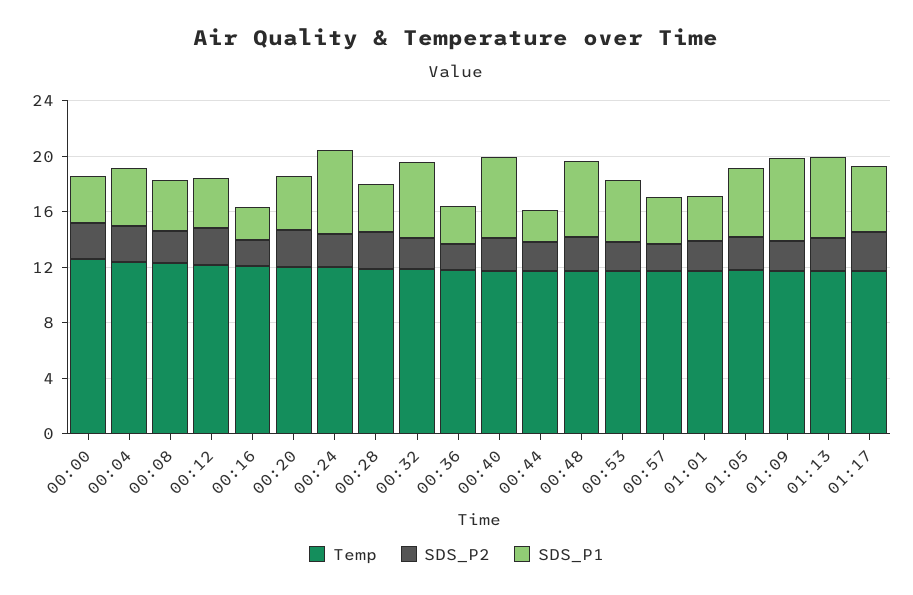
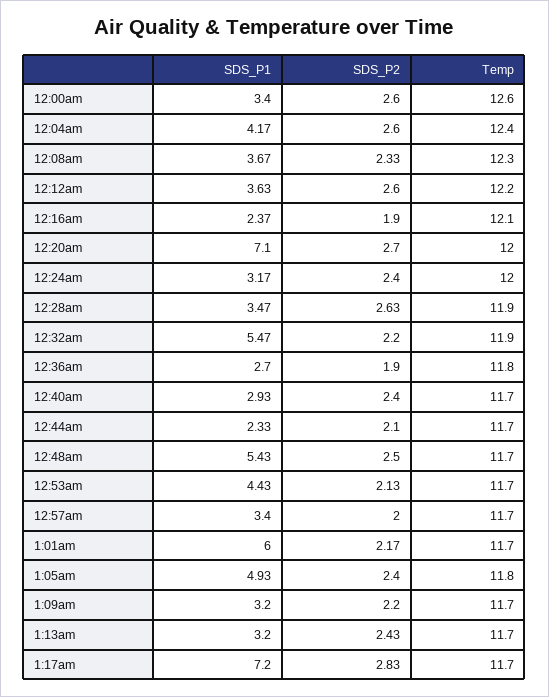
SDS_P1, 00:20: 4 -> 7.1
SDS_P1, 00:24: 6 -> 3.17
SDS_P1, 00:40: 6 -> 2.93
SDS_P1, 01:01: 3 -> 6
SDS_P1, 01:09: 6 -> 3.2
SDS_P1, 01:13: 6 -> 3.2
SDS_P1, 01:17: 5 -> 7.2

